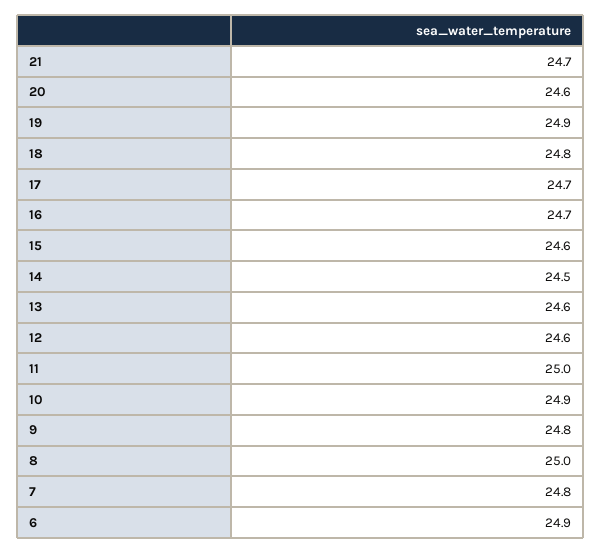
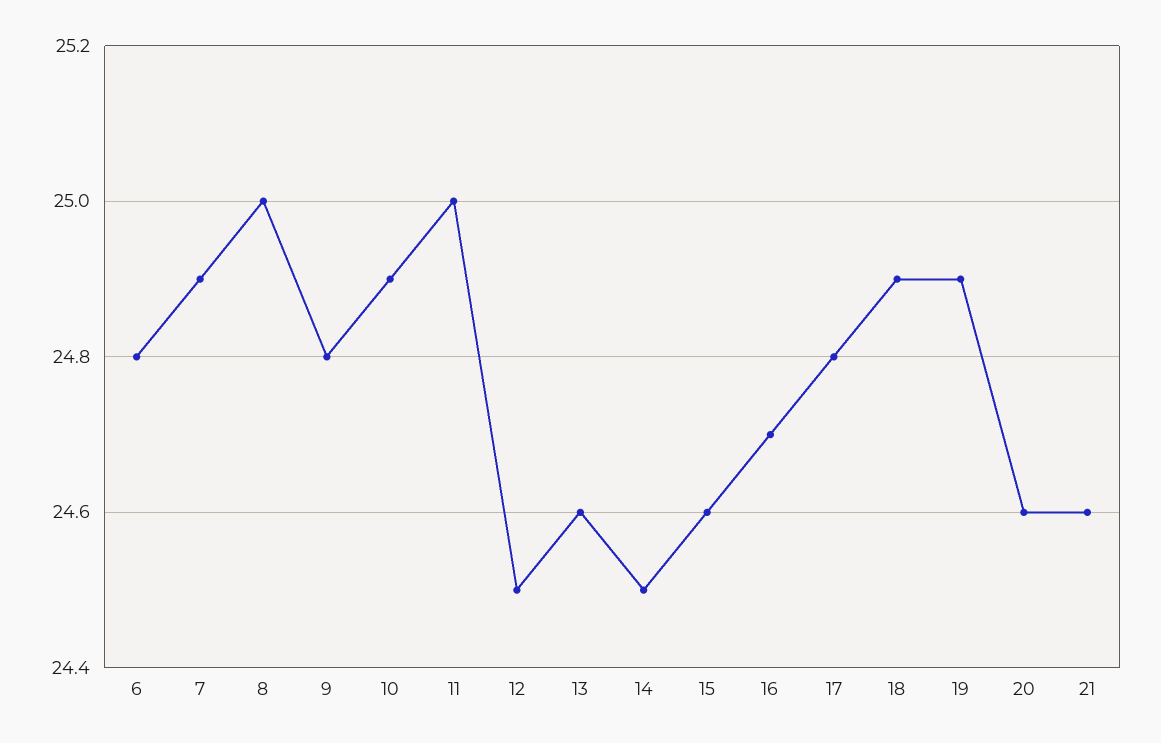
21: 24.7 -> 24.6
18: 24.8 -> 24.9
17: 24.7 -> 24.8
12: 24.6 -> 24.5
7: 24.8 -> 24.9
6: 24.9 -> 24.8

